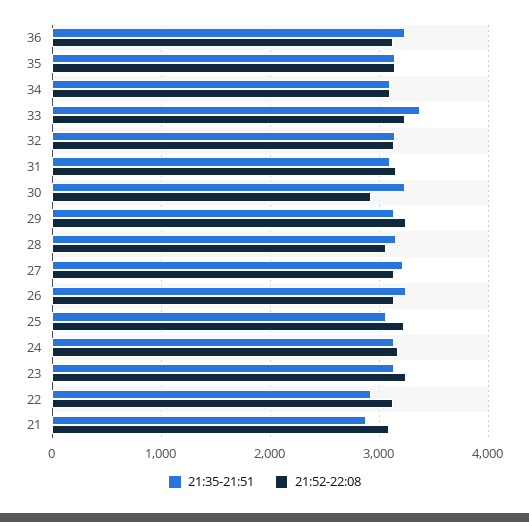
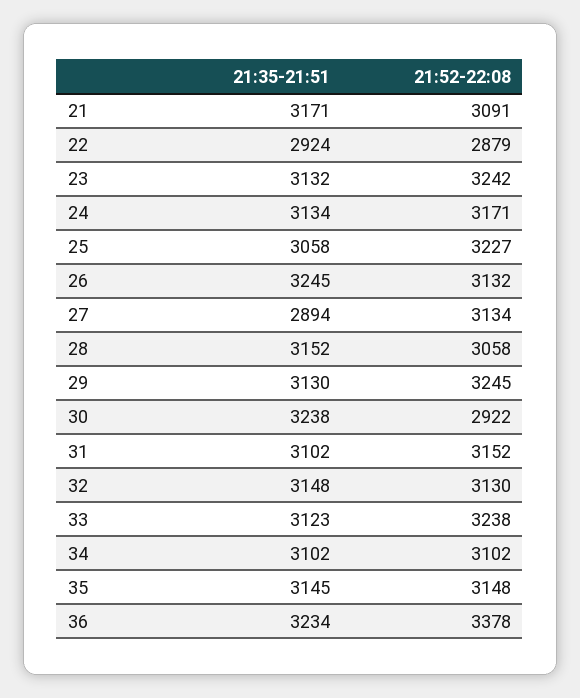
21:52-22:08, 36: 3100 -> 3378
21:35-21:51, 33: 3400 -> 3123
21:35-21:51, 27: 3200 -> 2894
21:52-22:08, 22: 3100 -> 2879
21:35-21:51, 21: 2900 -> 3171

